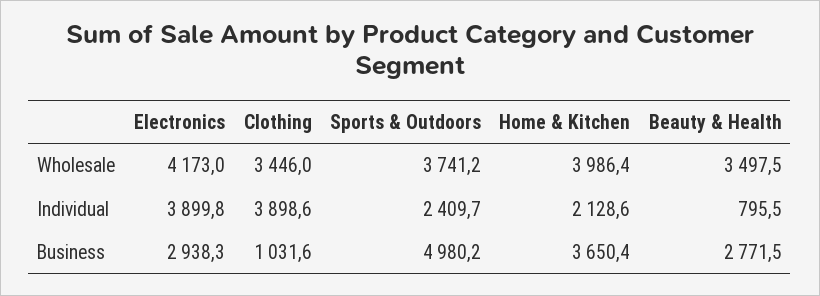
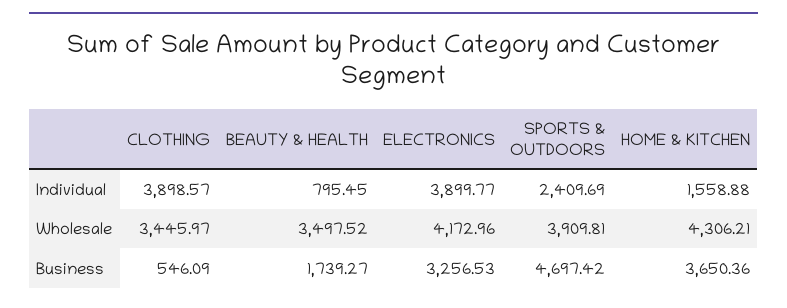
Sports & Outdoors, Wholesale: 3741.2 -> 3909.81
Home & Kitchen, Wholesale: 3986.4 -> 4306.21
Home & Kitchen, Individual: 2128.6 -> 1558.88
Electronics, Business: 2938.3 -> 3256.53
Clothing, Business: 1031.6 -> 546.09
Sports & Outdoors, Business: 4980.2 -> 4697.42
Beauty & Health, Business: 2771.5 -> 1739.27

